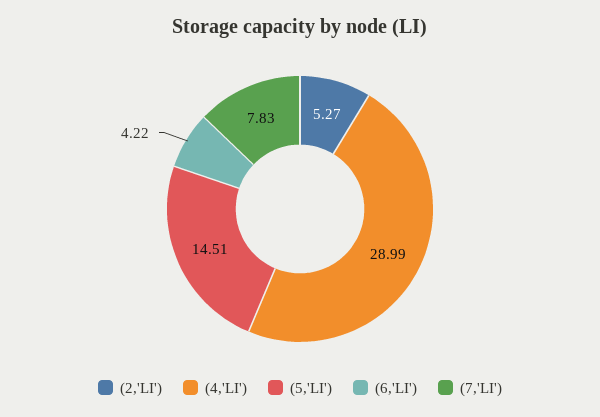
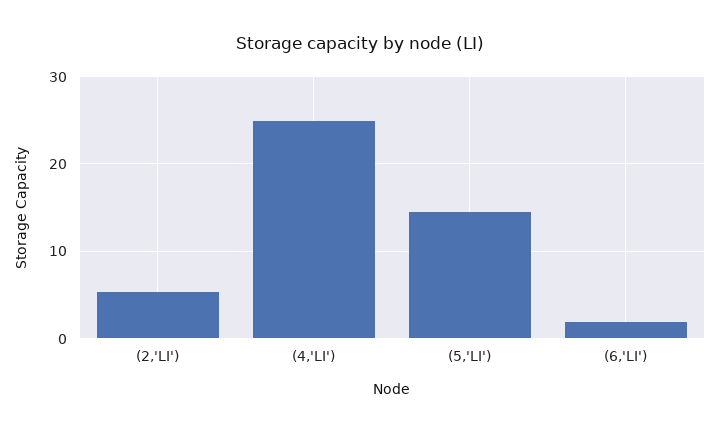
(4,'LI'): 28.99 -> 25
(6,'LI'): 4.22 -> 2
(7,'LI'): 7.83 -> none

